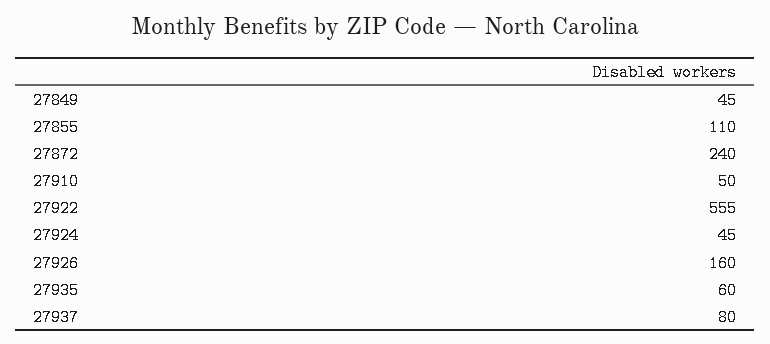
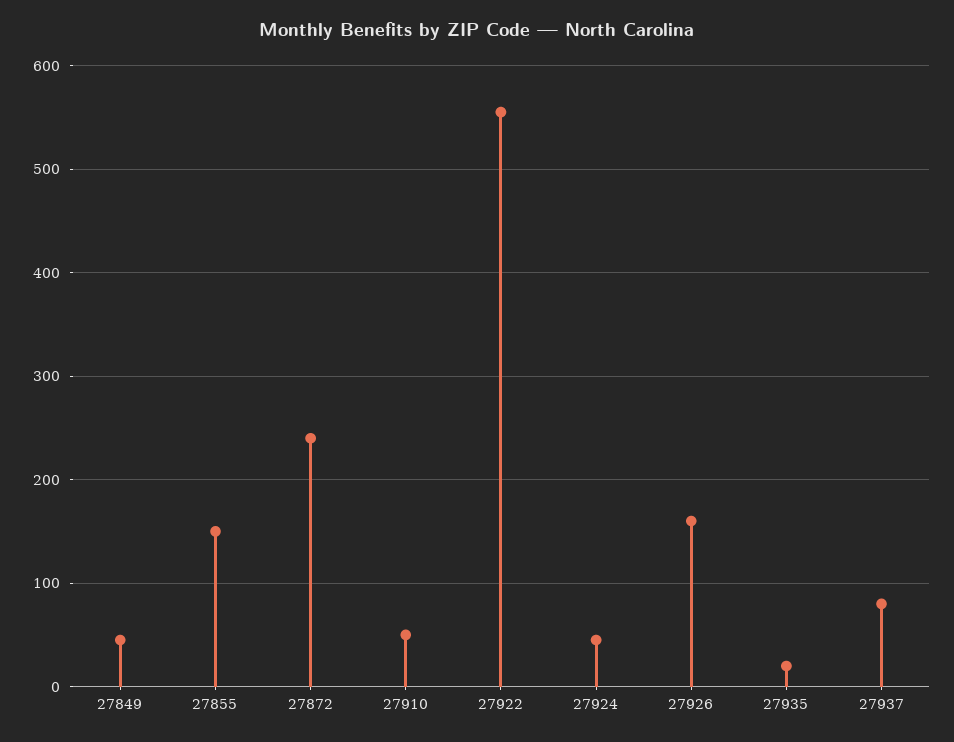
27855: 110 -> 150
27935: 60 -> 20

